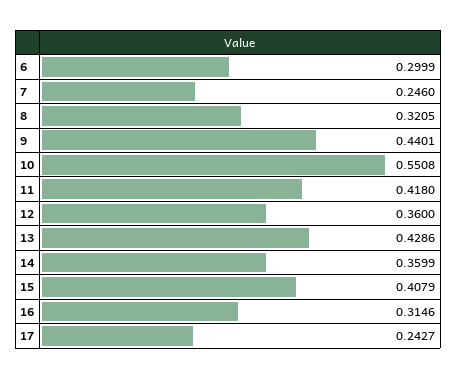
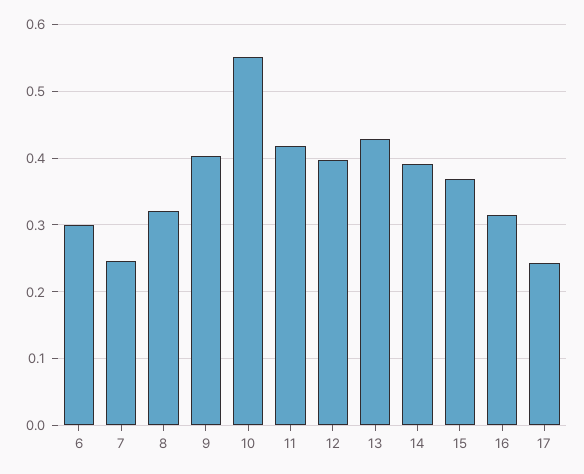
9: 0.4401 -> 0.4
12: 0.36 -> 0.4
14: 0.3599 -> 0.39
15: 0.4079 -> 0.37

